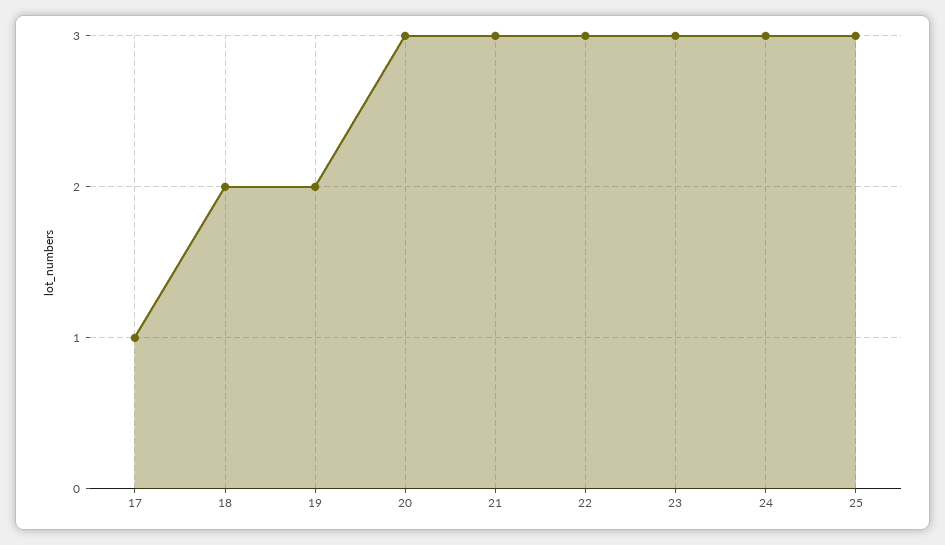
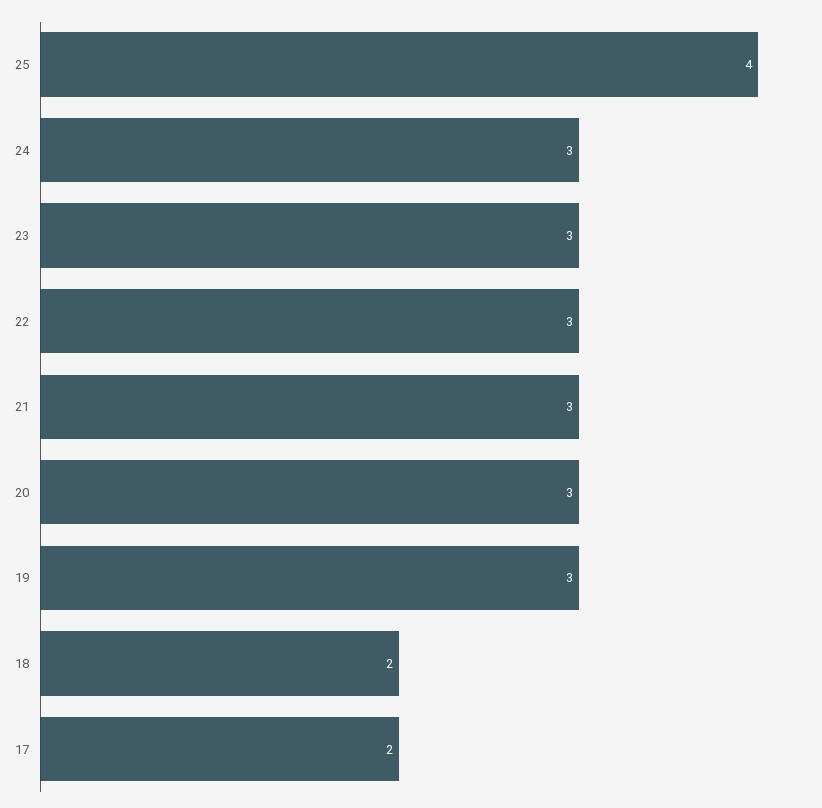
17: 1 -> 2
19: 2 -> 3
25: 3 -> 4

